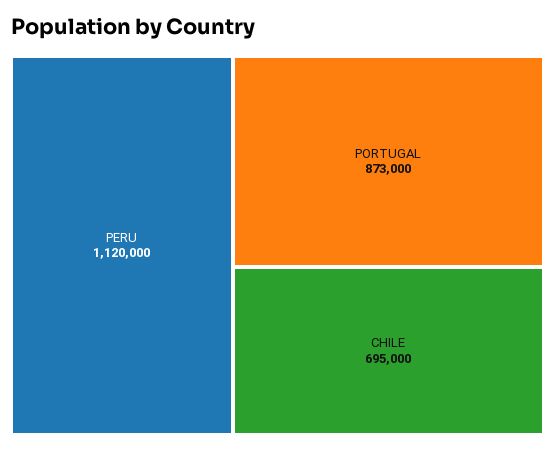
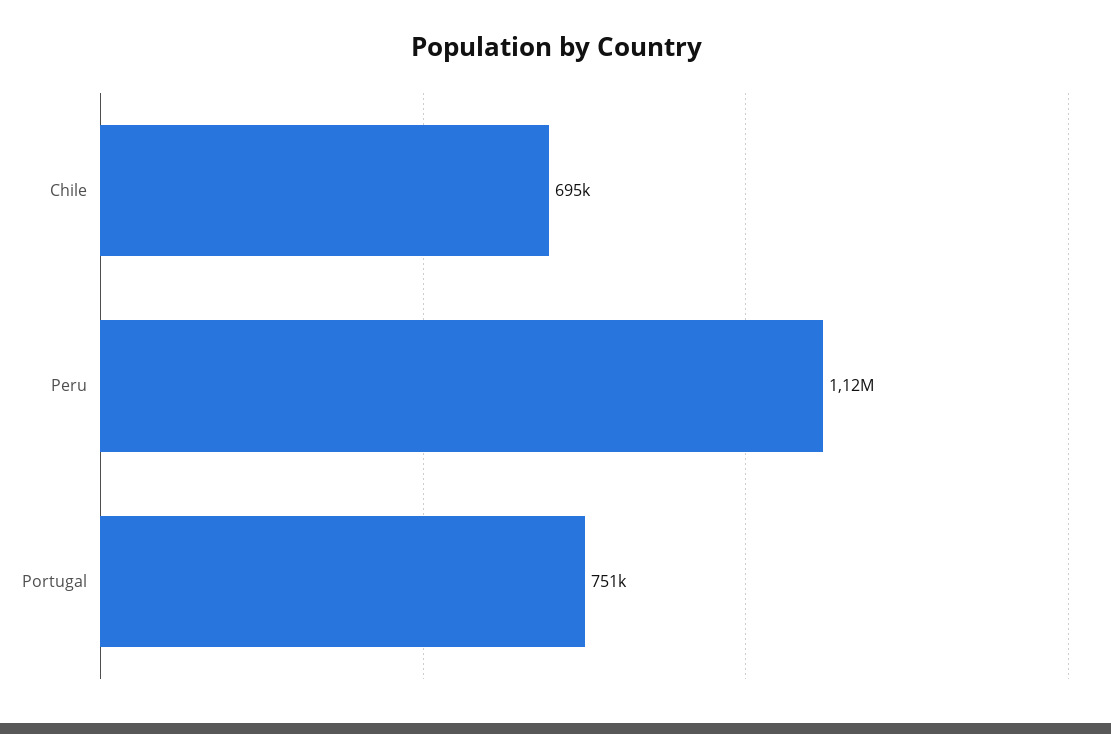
PORTUGAL: 873000 -> 751000

